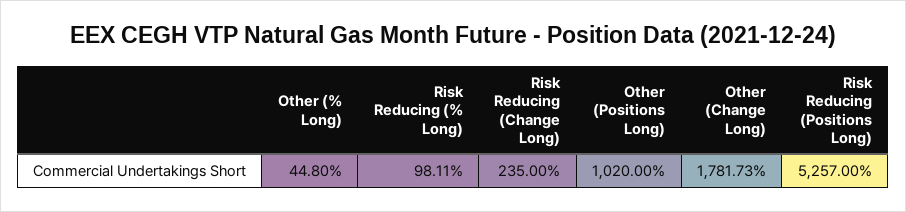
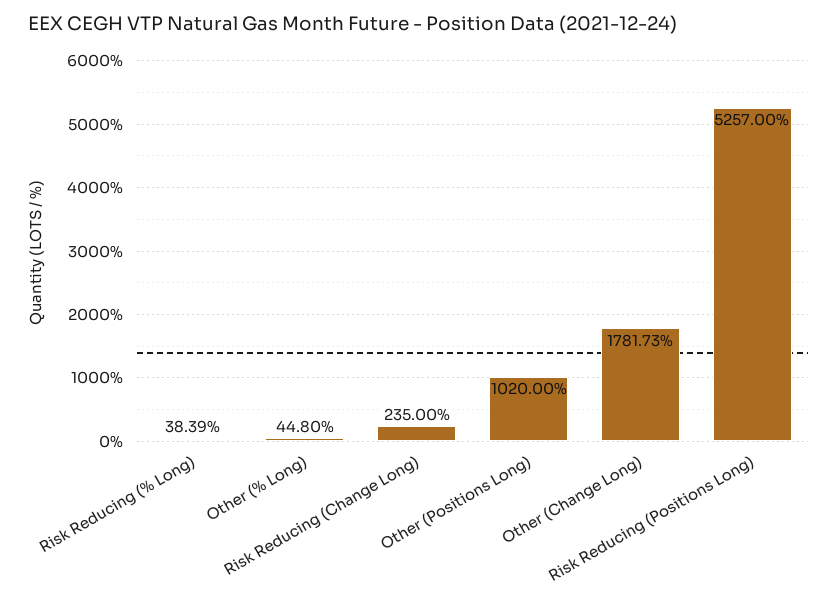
Risk Reducing (% Long): 98.11 -> 38.39

